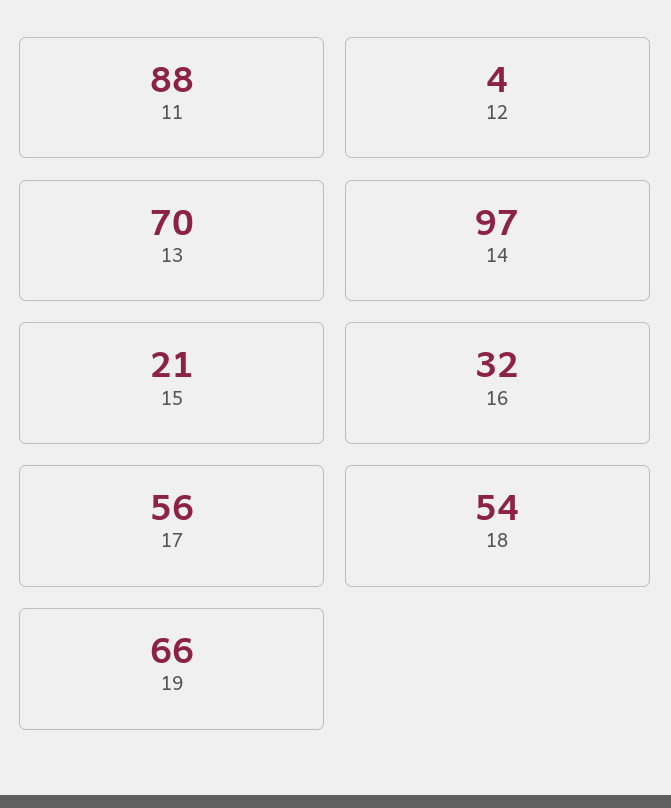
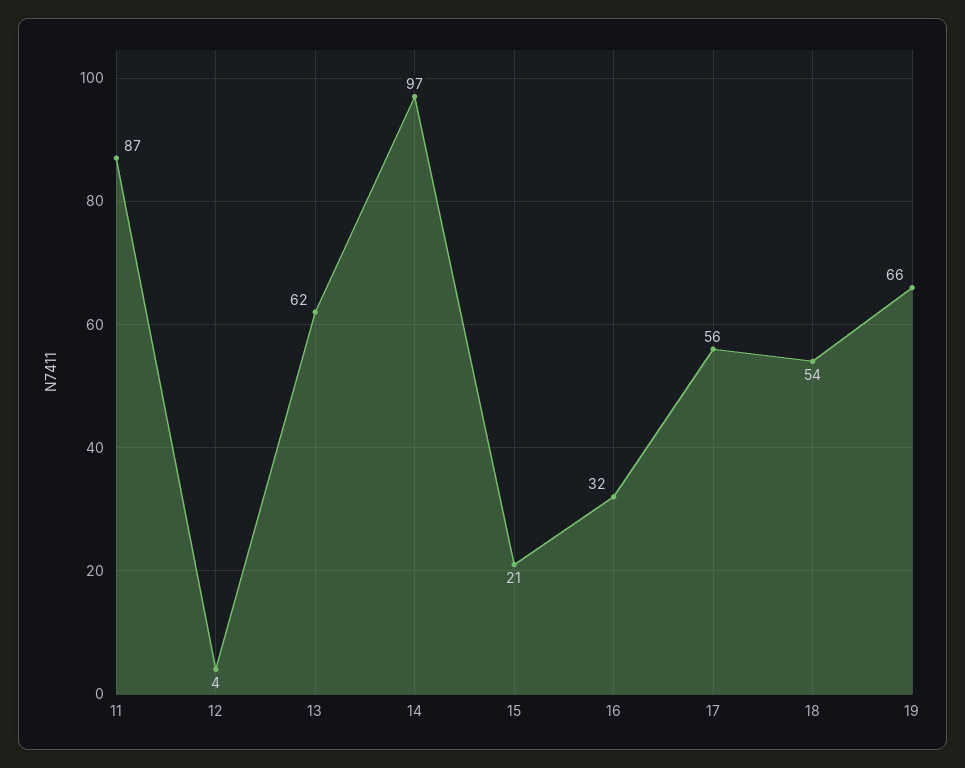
11: 88 -> 87
13: 70 -> 62

